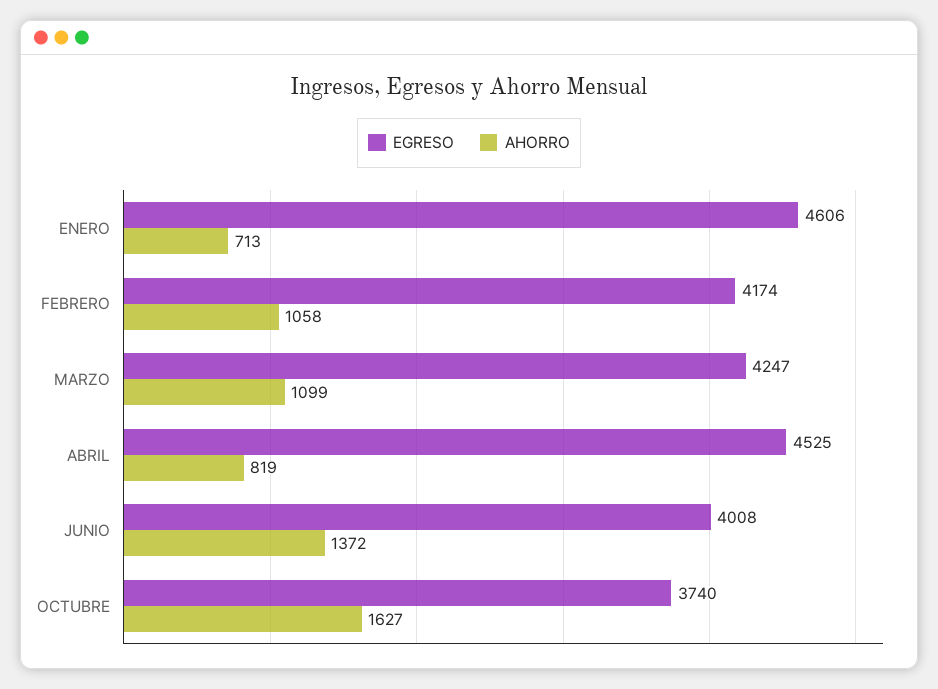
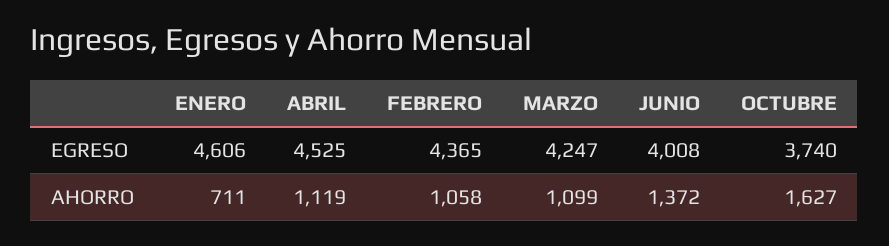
AHORRO, ENERO: 713 -> 711
EGRESO, FEBRERO: 4174 -> 4365
AHORRO, ABRIL: 819 -> 1119

